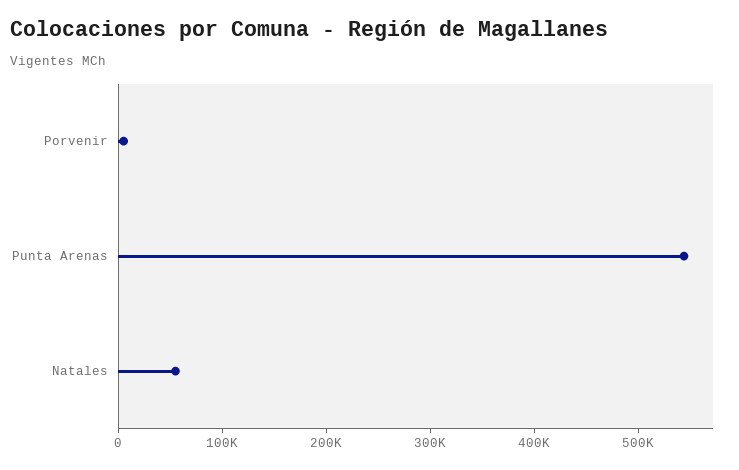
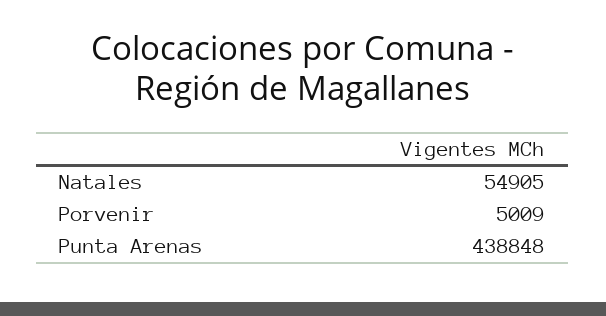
Punta Arenas: 540000 -> 438848

